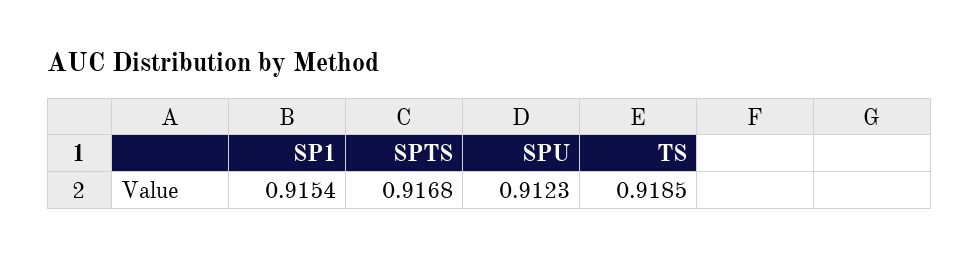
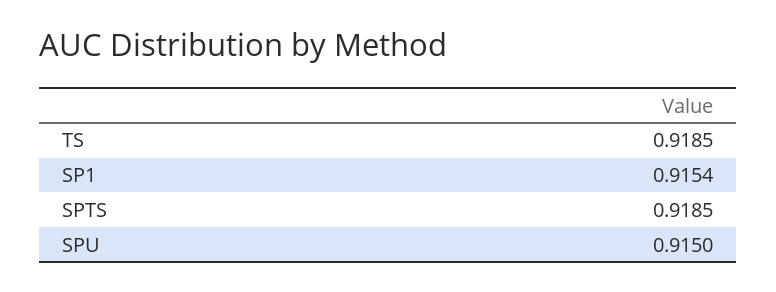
SPTS: 0.9168 -> 0.9185
SPU: 0.9123 -> 0.915

